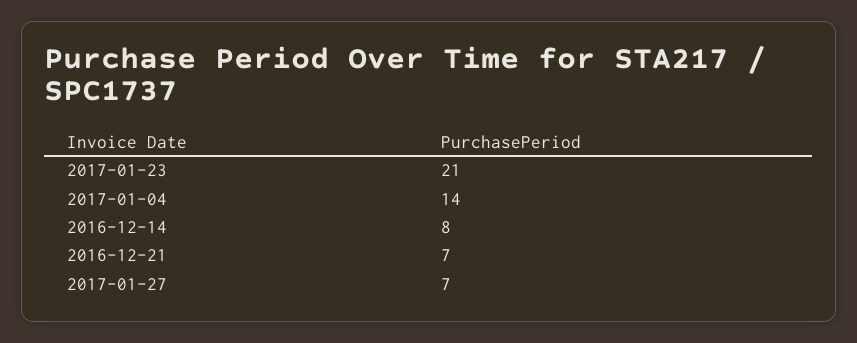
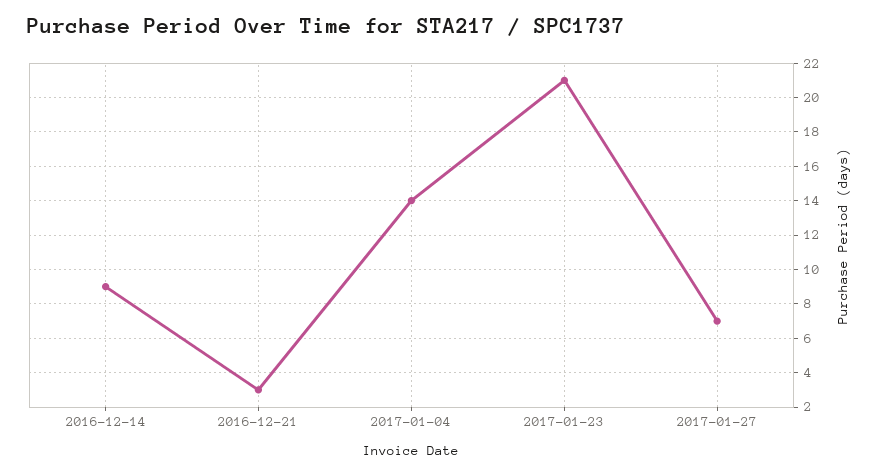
2016-12-14: 8 -> 9
2016-12-21: 7 -> 3

